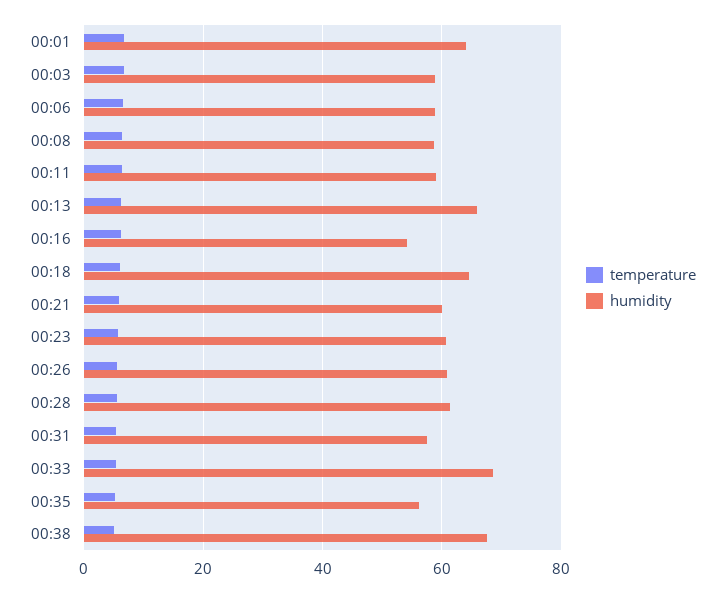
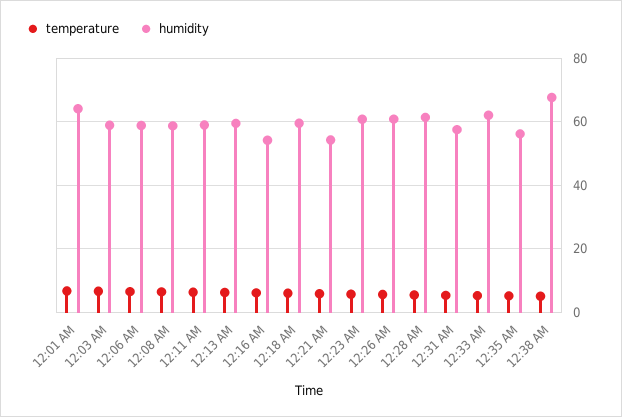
humidity, 00:13: 66 -> 60
humidity, 00:18: 64 -> 60
humidity, 00:21: 60 -> 54
humidity, 00:33: 68 -> 62

